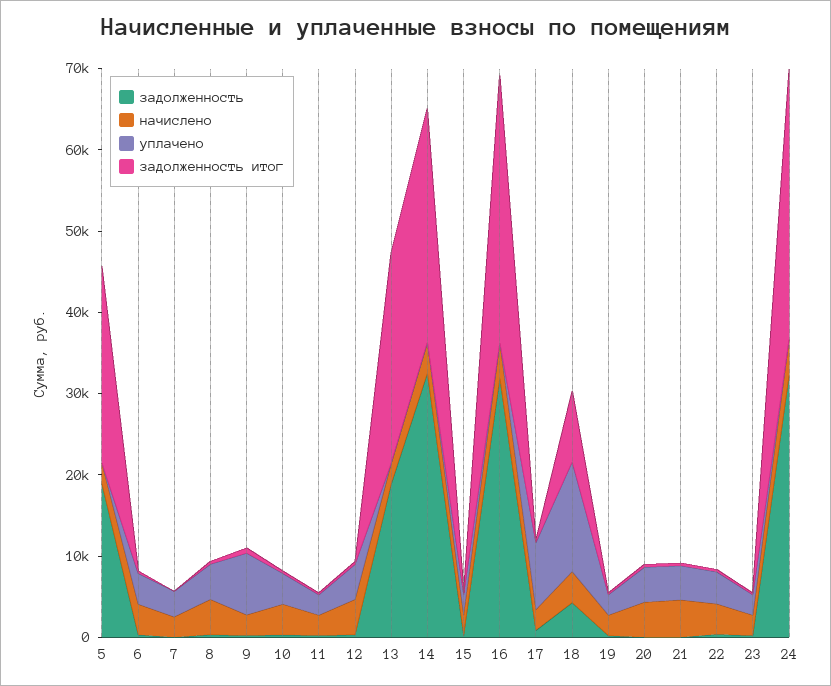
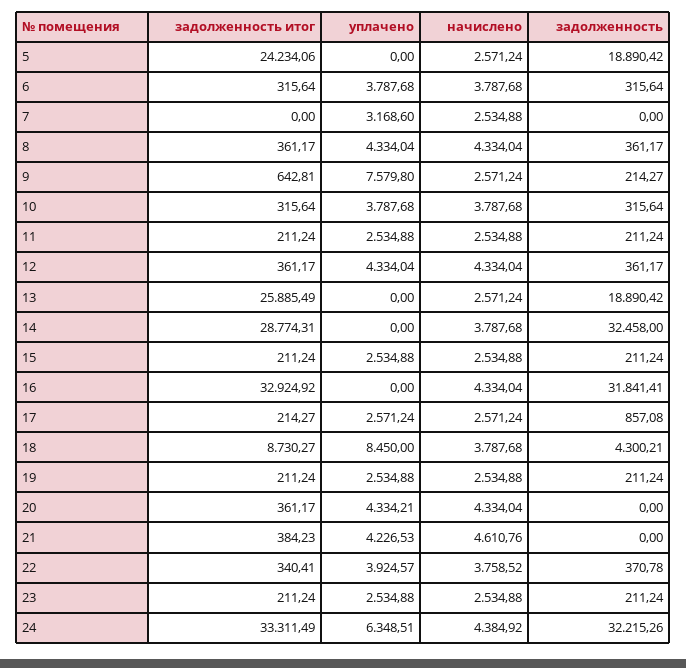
уплачено, 17: 8000 -> 2571.24
уплачено, 18: 14000 -> 8450
уплачено, 24: 0 -> 6348.51

